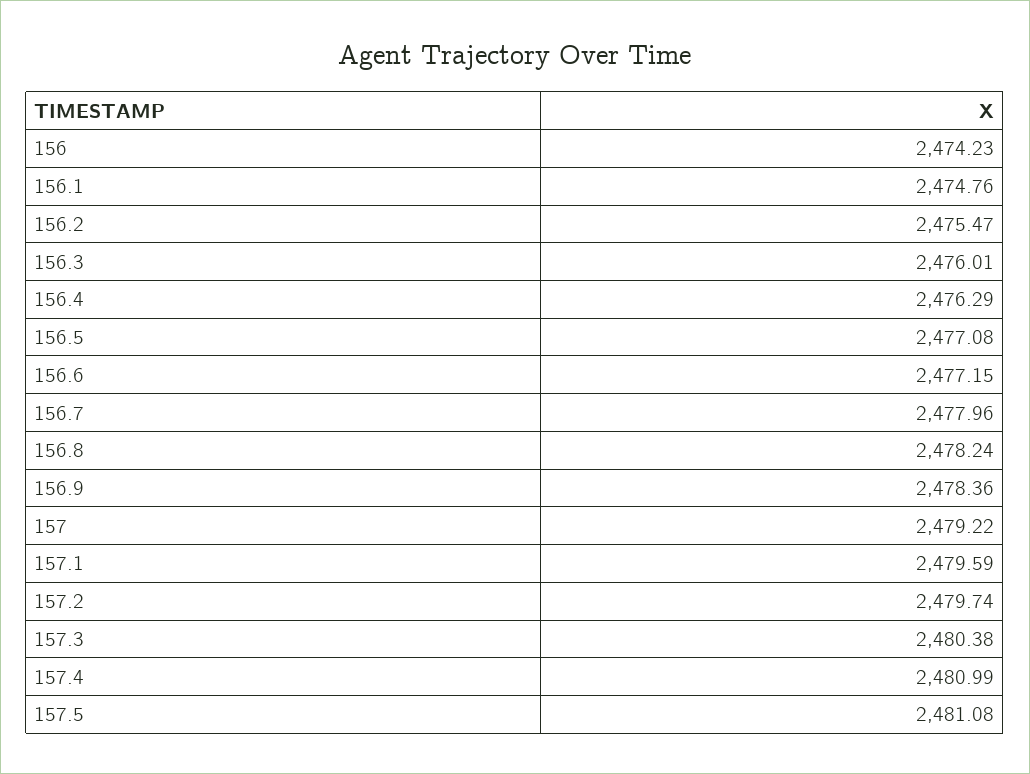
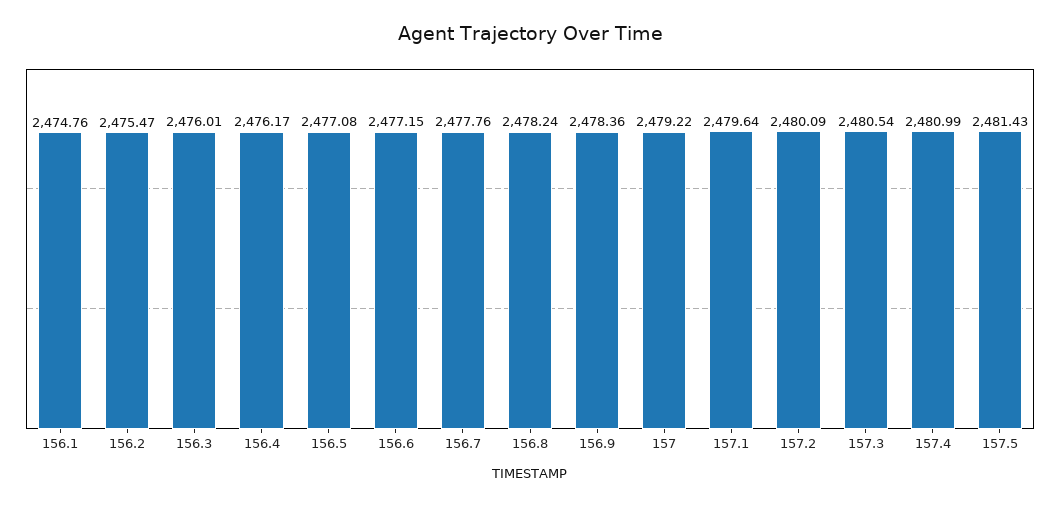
156: 2474.23 -> none
156.4: 2476.29 -> 2476.17
156.7: 2477.96 -> 2477.76
157.1: 2479.59 -> 2479.64
157.2: 2479.74 -> 2480.09
157.3: 2480.38 -> 2480.54
157.5: 2481.08 -> 2481.43

